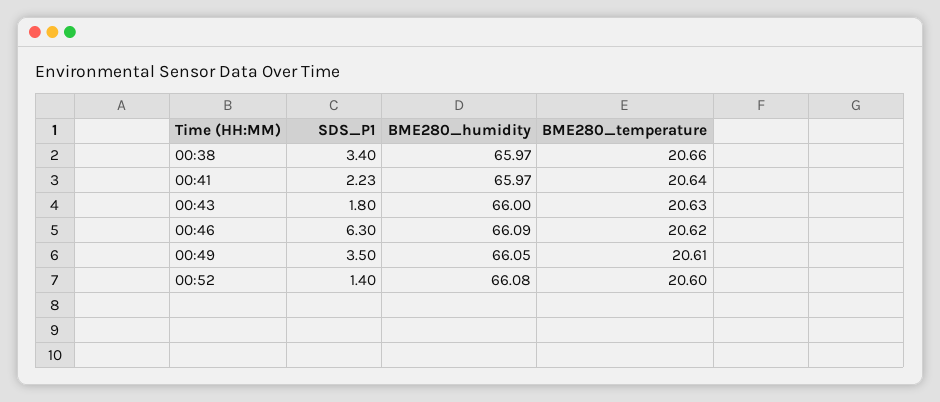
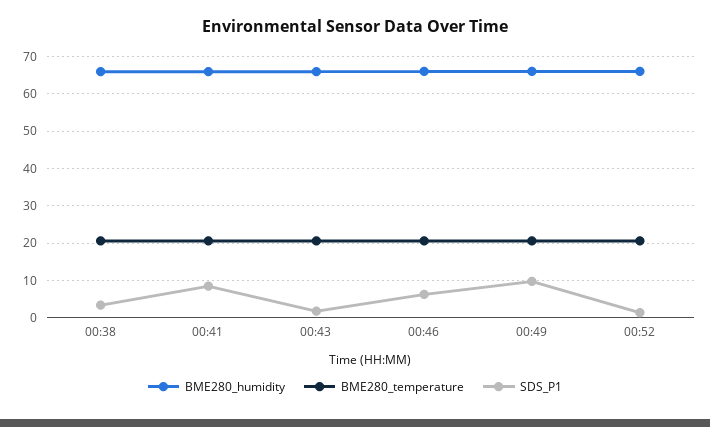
SDS_P1, 00:41: 2.23 -> 8
SDS_P1, 00:49: 3.5 -> 10

